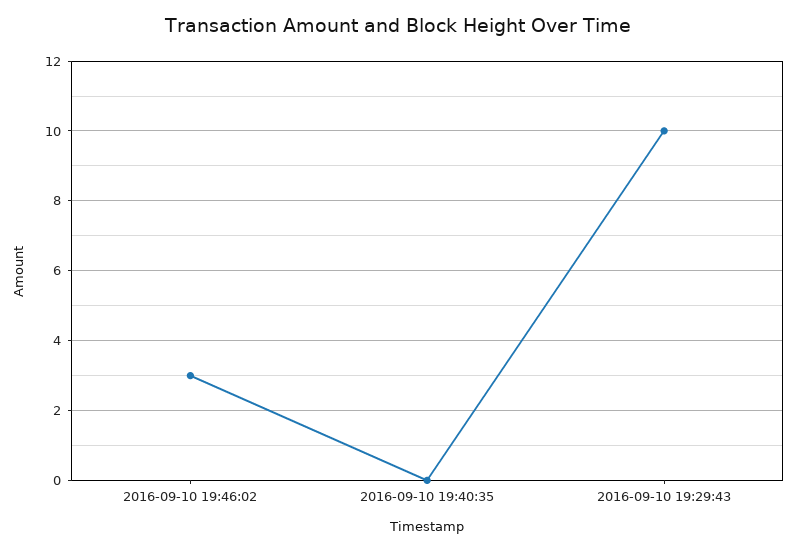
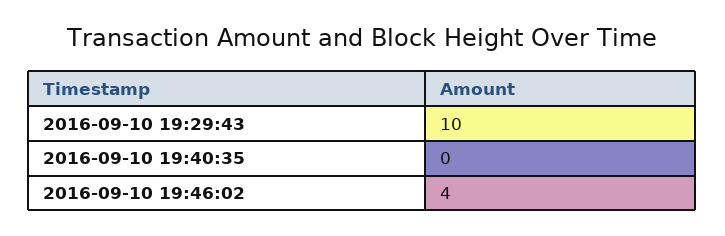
2016-09-10 19:46:02: 3 -> 4

